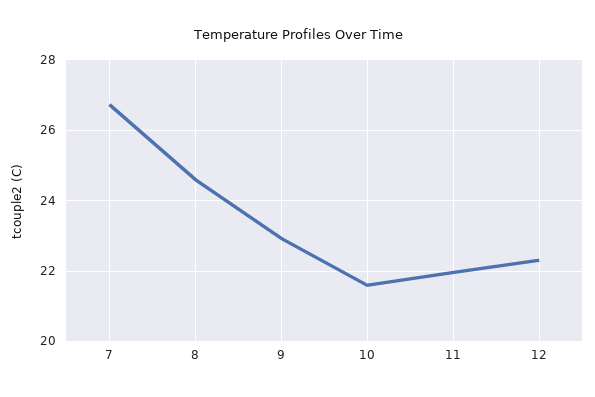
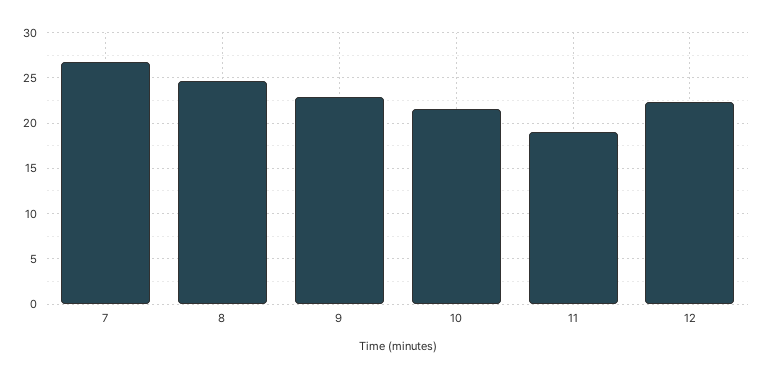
11: 22 -> 19

